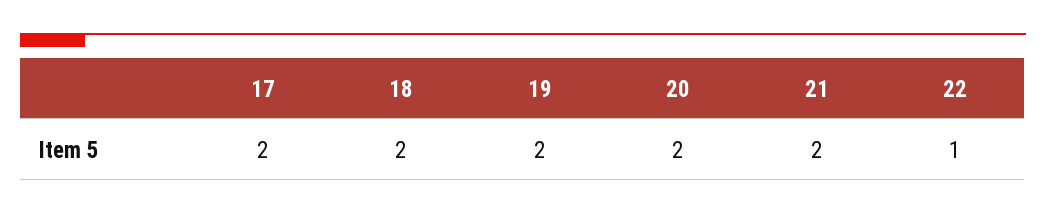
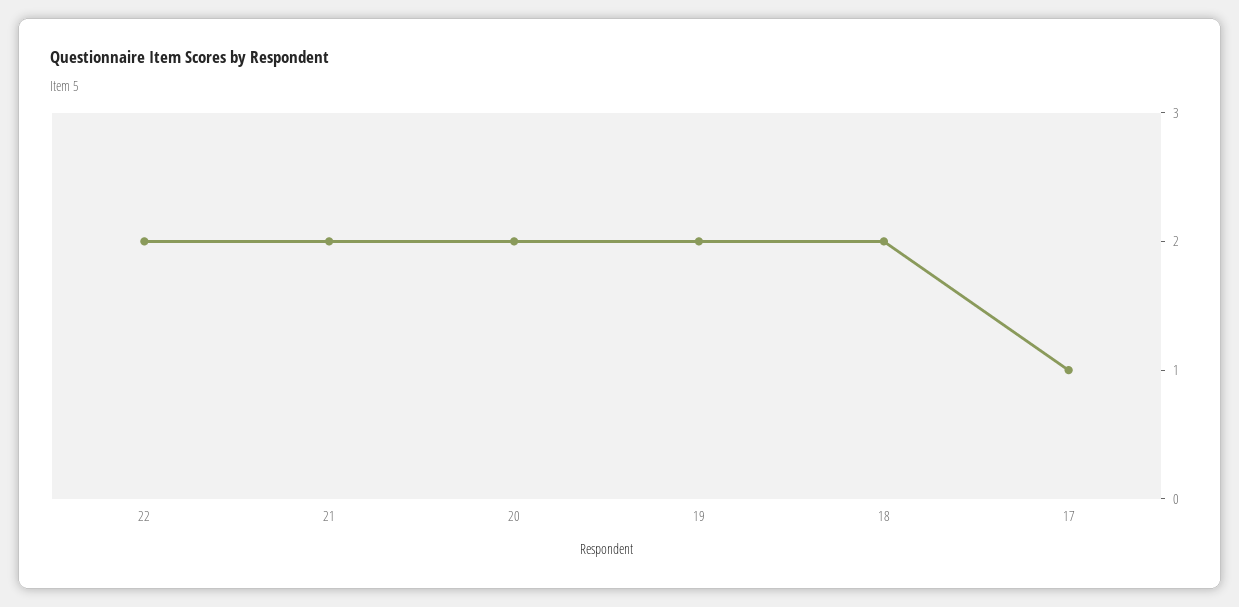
17: 2 -> 1
22: 1 -> 2

